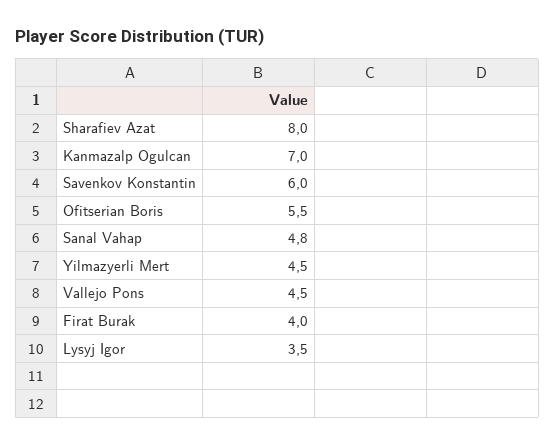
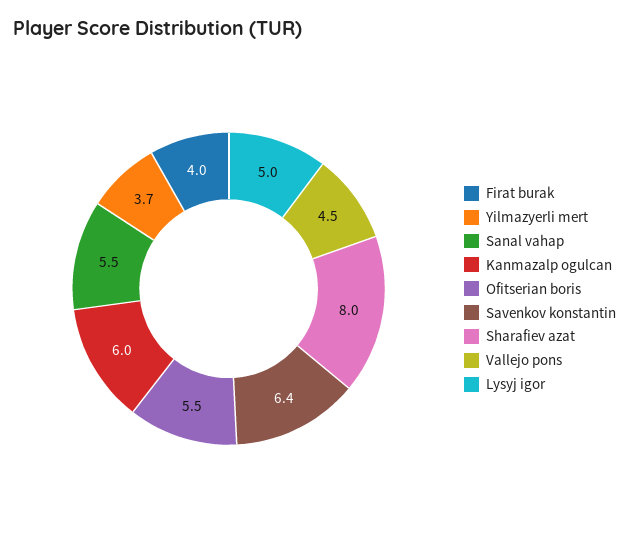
Kanmazalp Ogulcan: 7 -> 6
Savenkov Konstantin: 6 -> 6.4
Sanal Vahap: 4.8 -> 5.5
Yilmazyerli Mert: 4.5 -> 3.7
Lysyj Igor: 3.5 -> 5

